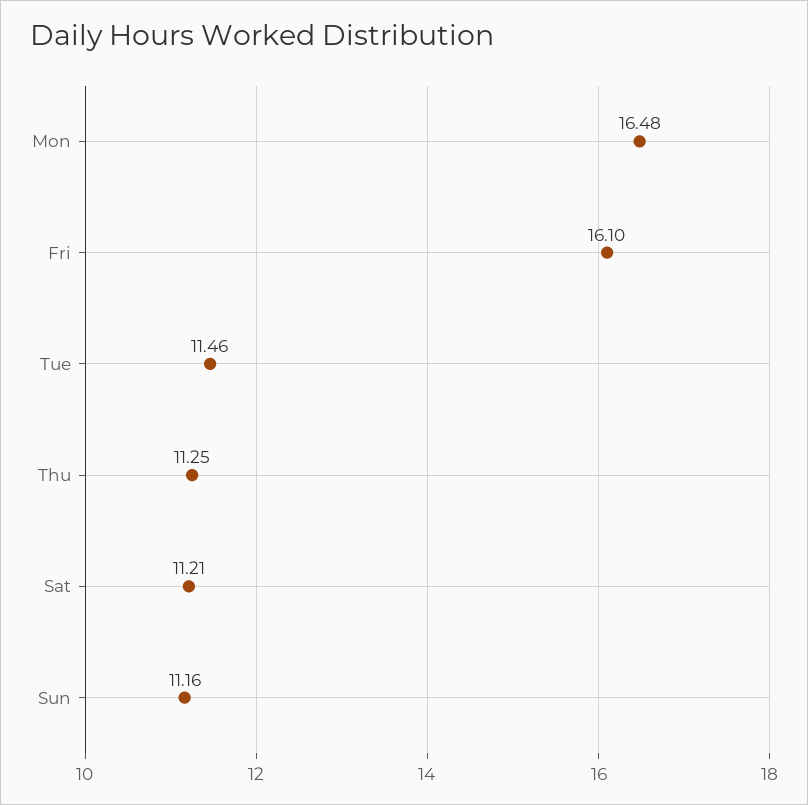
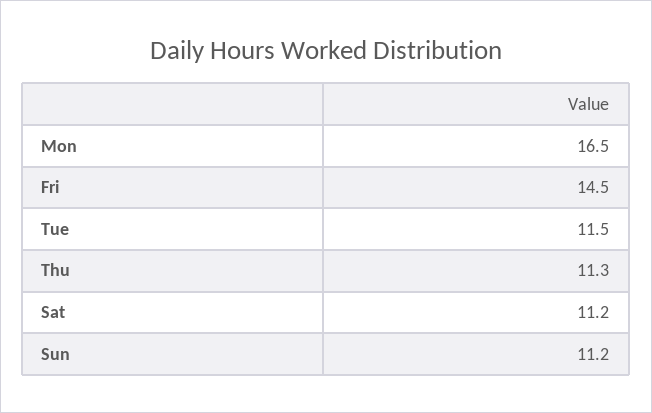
Fri: 16.1 -> 14.5

